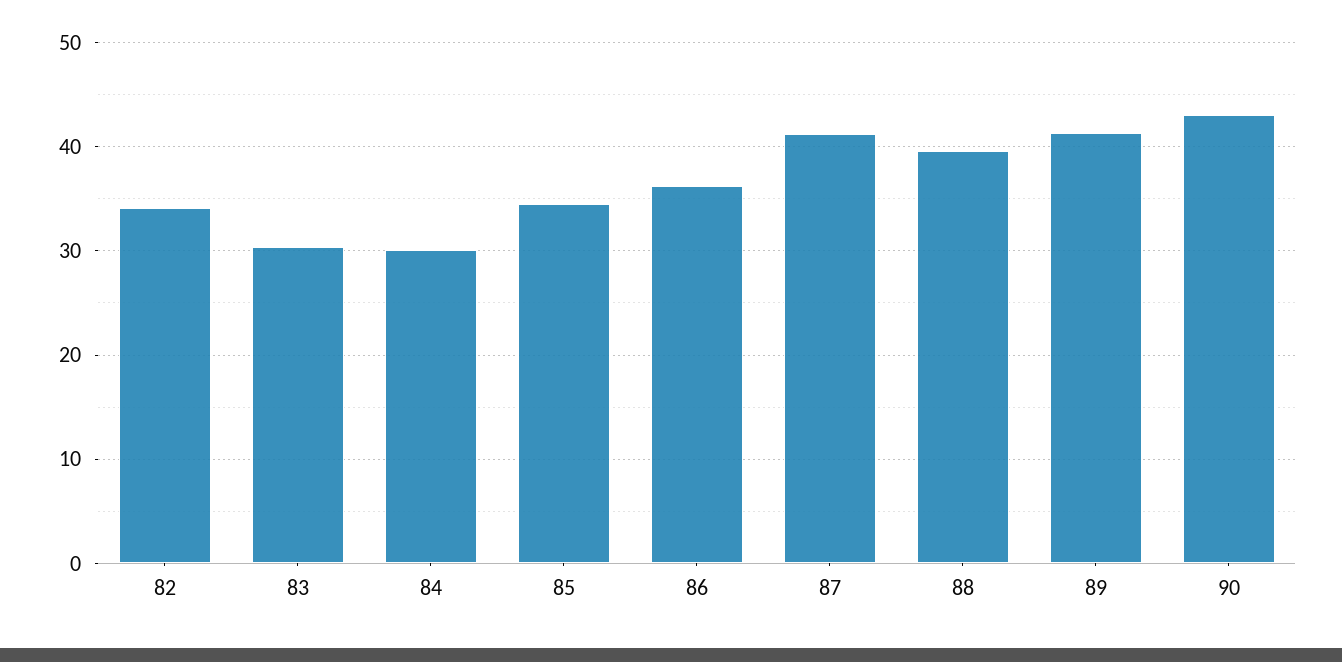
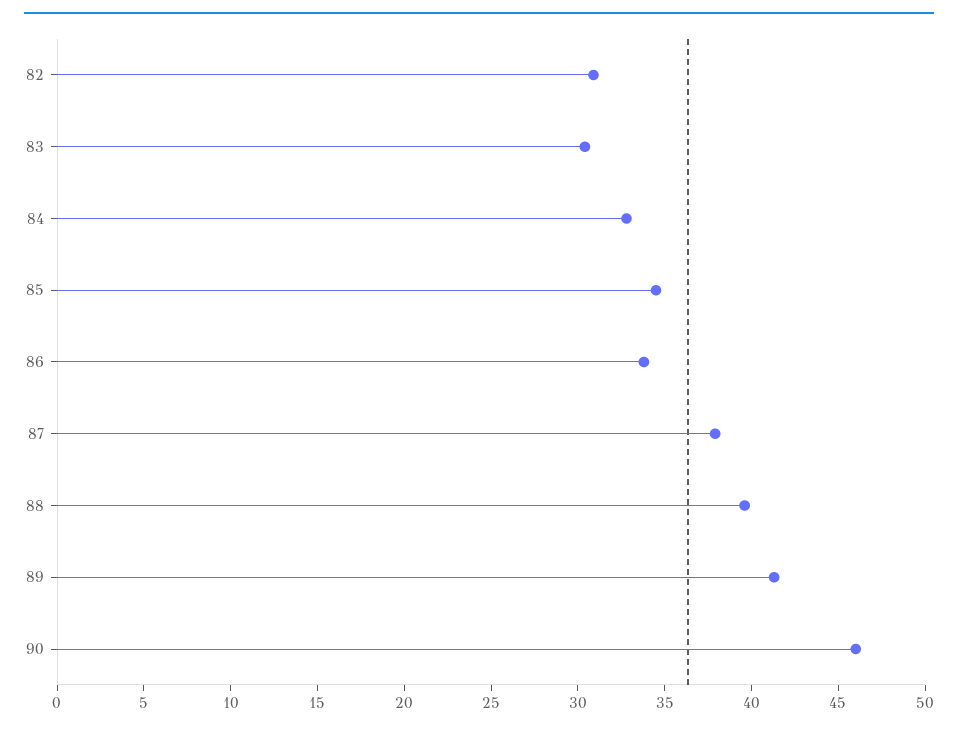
82: 34 -> 31
84: 30 -> 33
86: 36 -> 34
87: 41 -> 38
90: 43 -> 46

